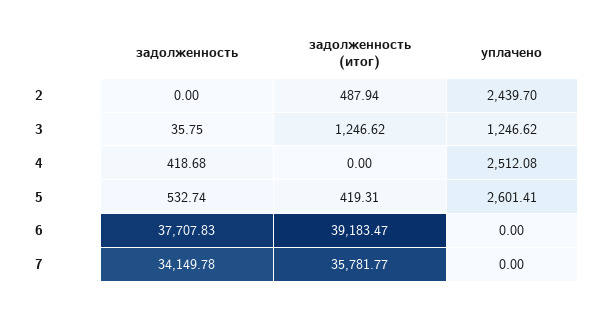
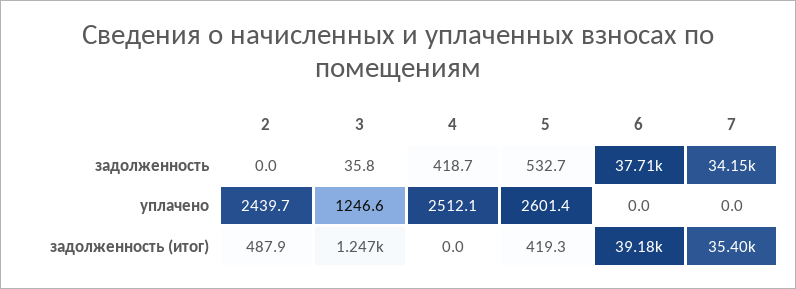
задолженность (итог), 7: 35781.77 -> 35400

